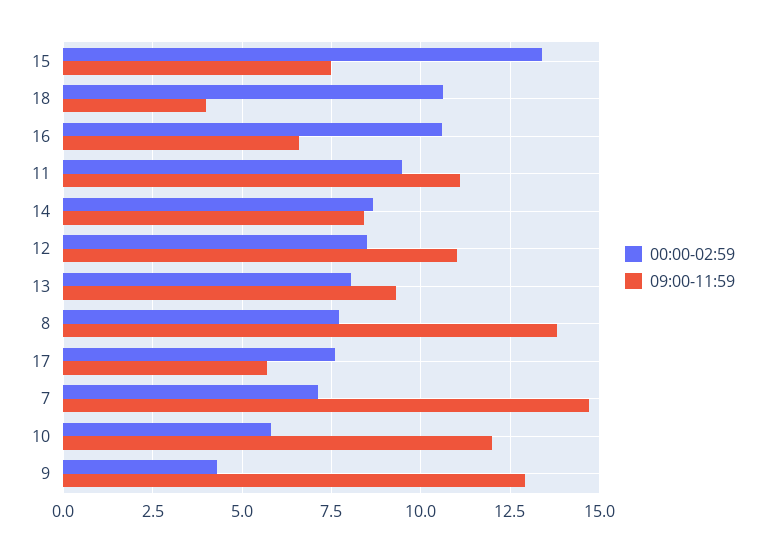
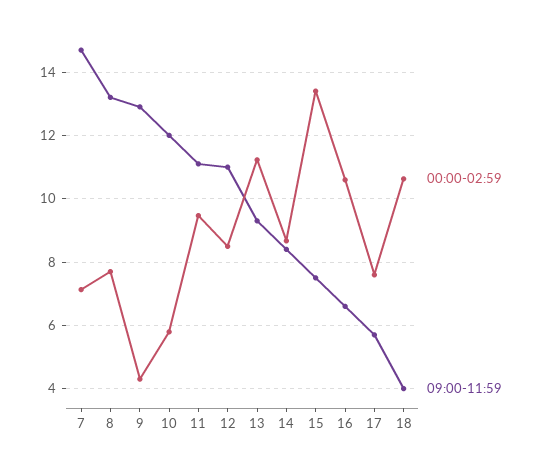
00:00-02:59, 13: 8 -> 11.2
09:00-11:59, 8: 13.75 -> 13.2

